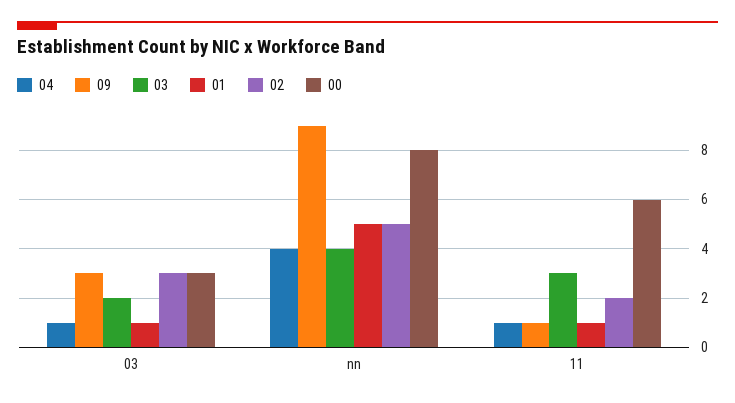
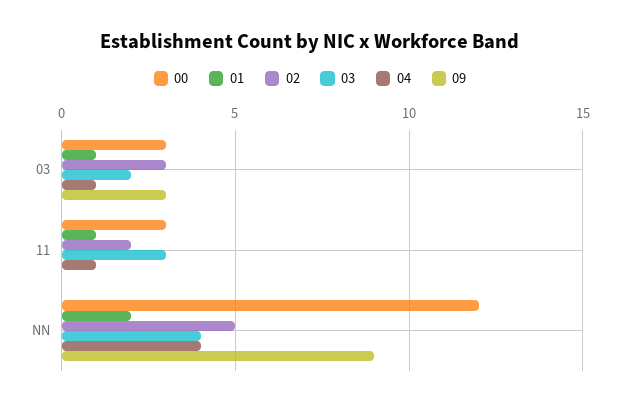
01, nn: 5 -> 2
00, nn: 8 -> 12
09, 11: 1 -> 0
00, 11: 6 -> 3

